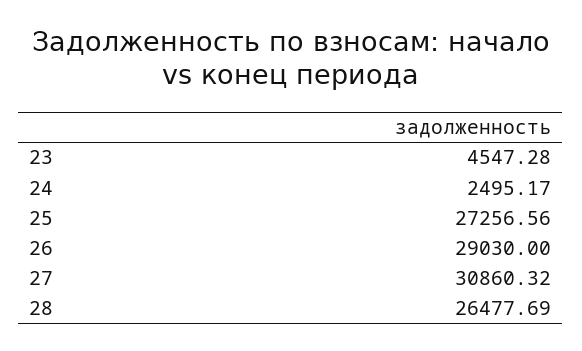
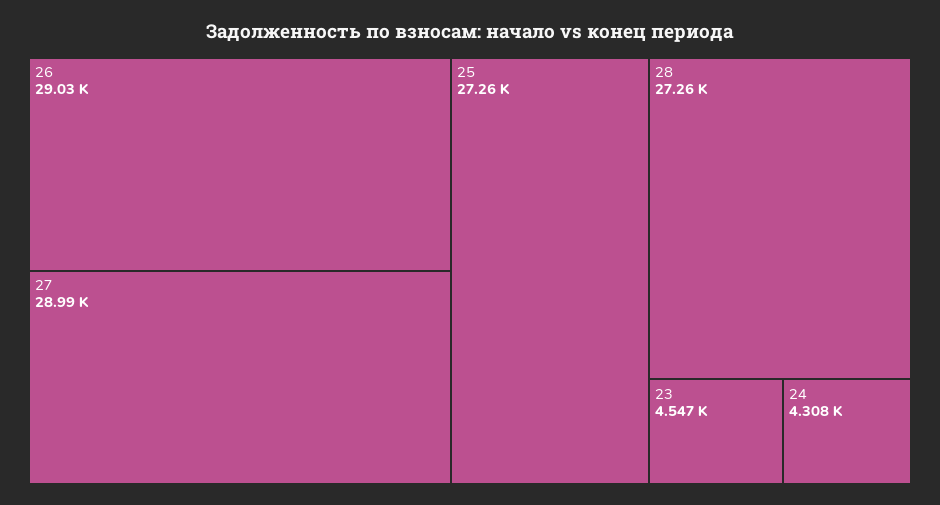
24: 2495.17 -> 4308
27: 30860.32 -> 28990
28: 26477.69 -> 27260

